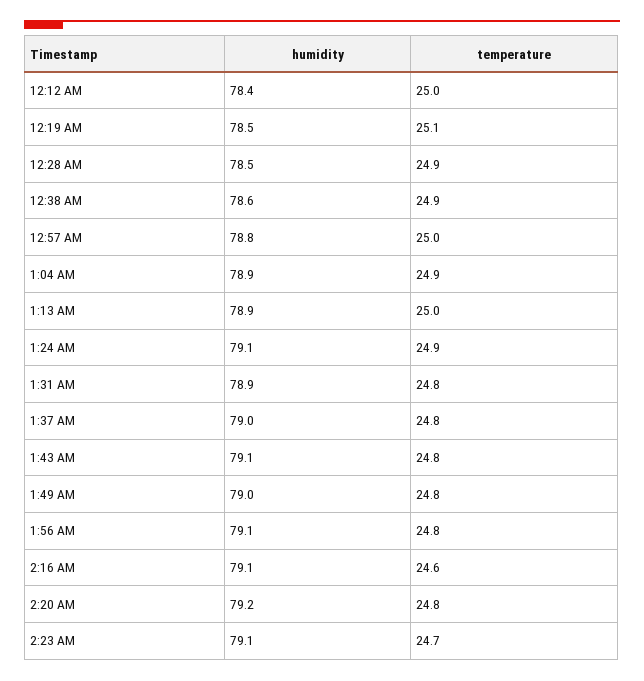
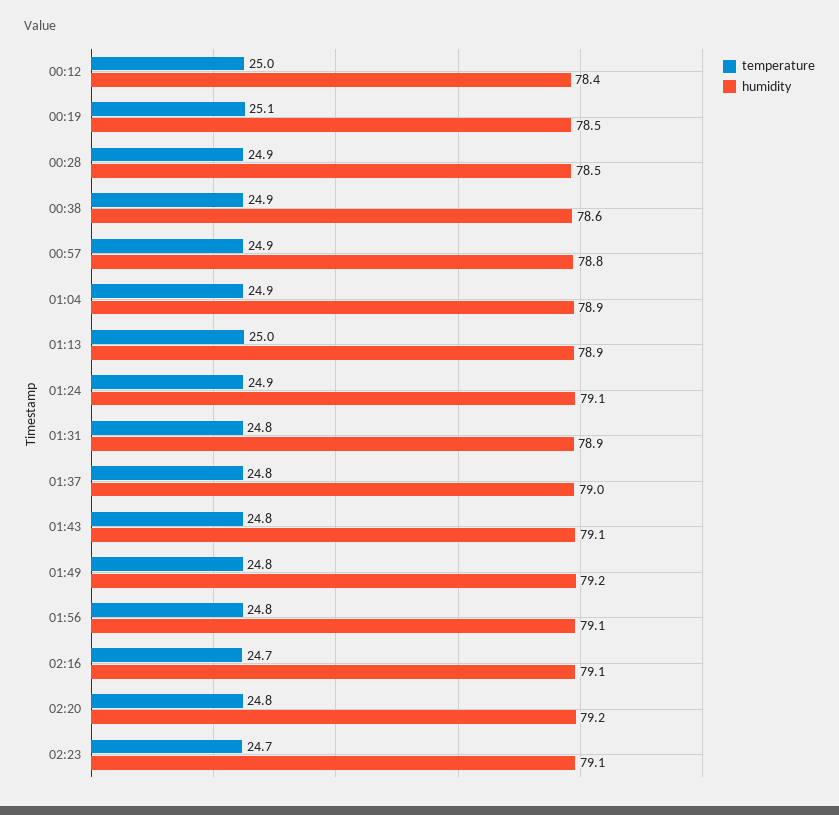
temperature, 12:57 AM: 25 -> 24.9
humidity, 1:49 AM: 79 -> 79.2
temperature, 2:16 AM: 24.6 -> 24.7

